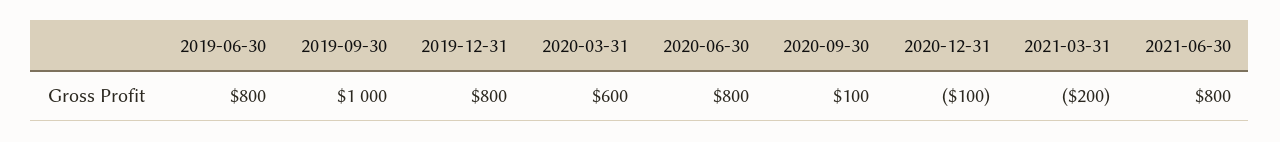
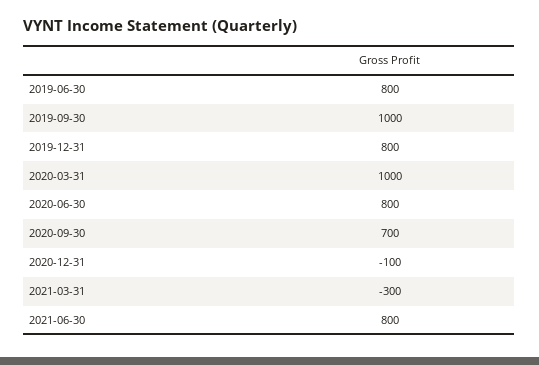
2020-03-31: 600 -> 1000
2020-09-30: 100 -> 700
2021-03-31: -200 -> -300

